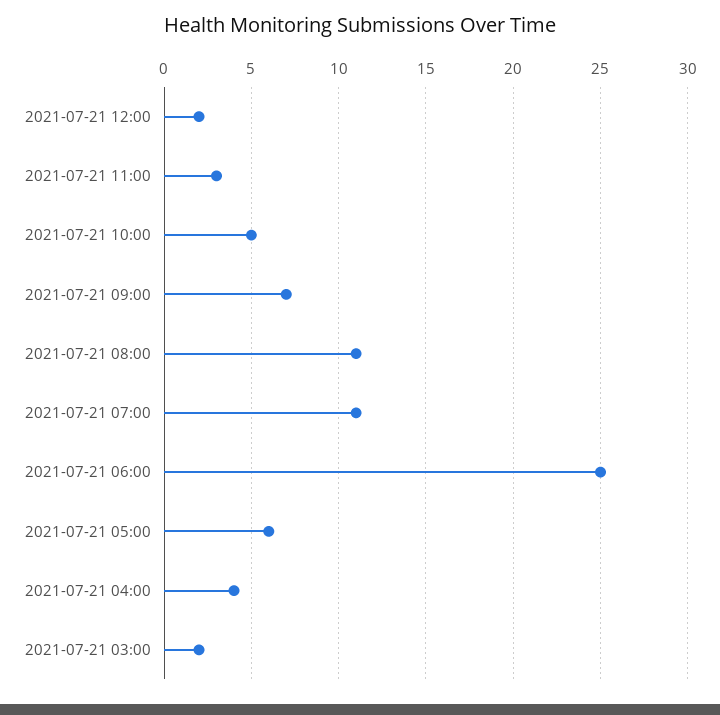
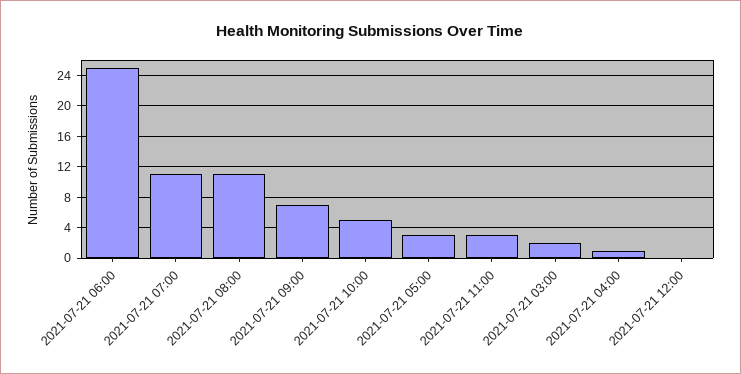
2021-07-21 12:00: 2 -> 0
2021-07-21 05:00: 6 -> 3
2021-07-21 04:00: 4 -> 1

